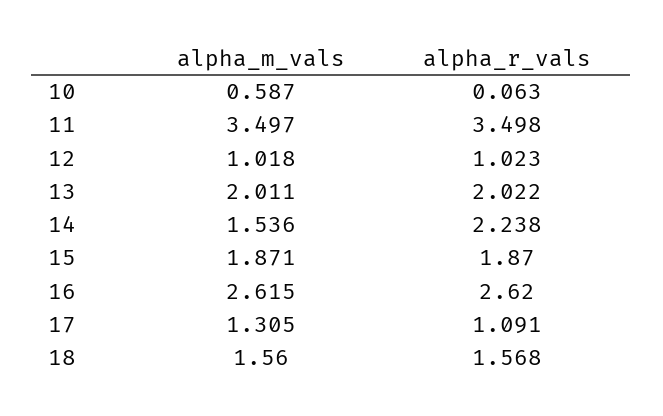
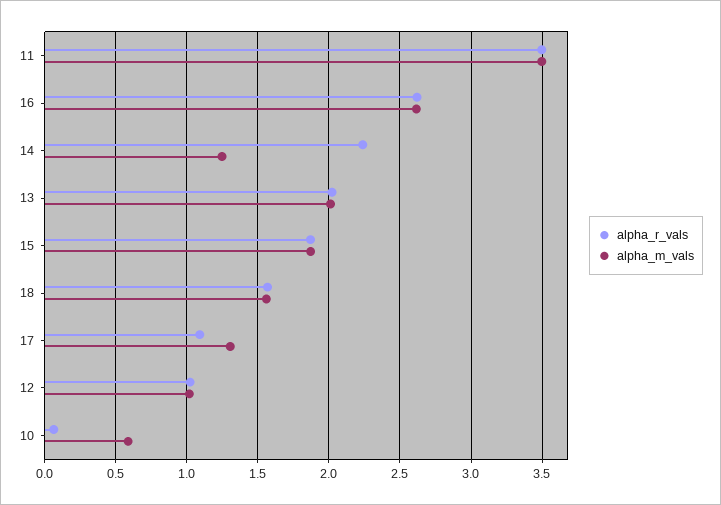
alpha_m_vals, 14: 1.536 -> 1.25

